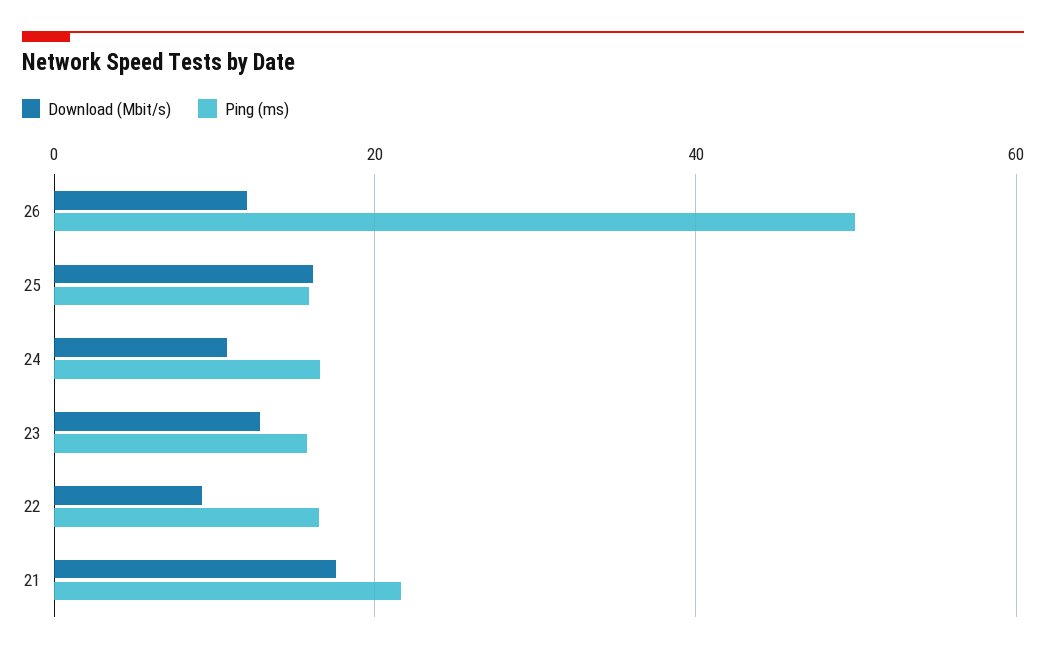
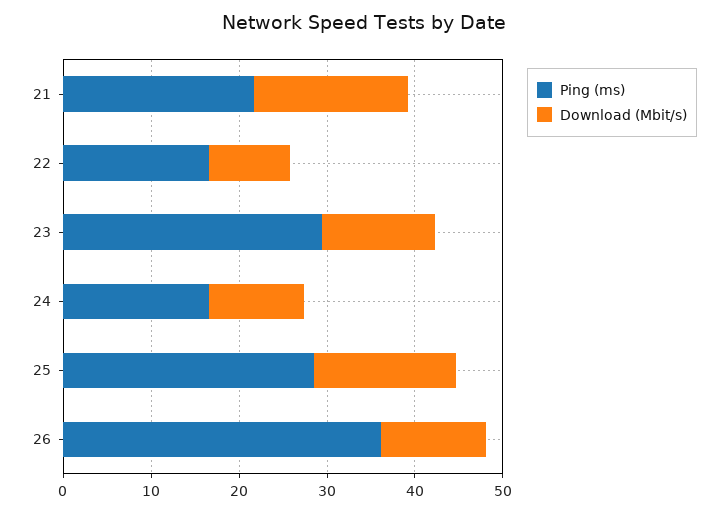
Ping (ms), 26: 50 -> 36
Ping (ms), 25: 16 -> 28
Ping (ms), 23: 16 -> 30

